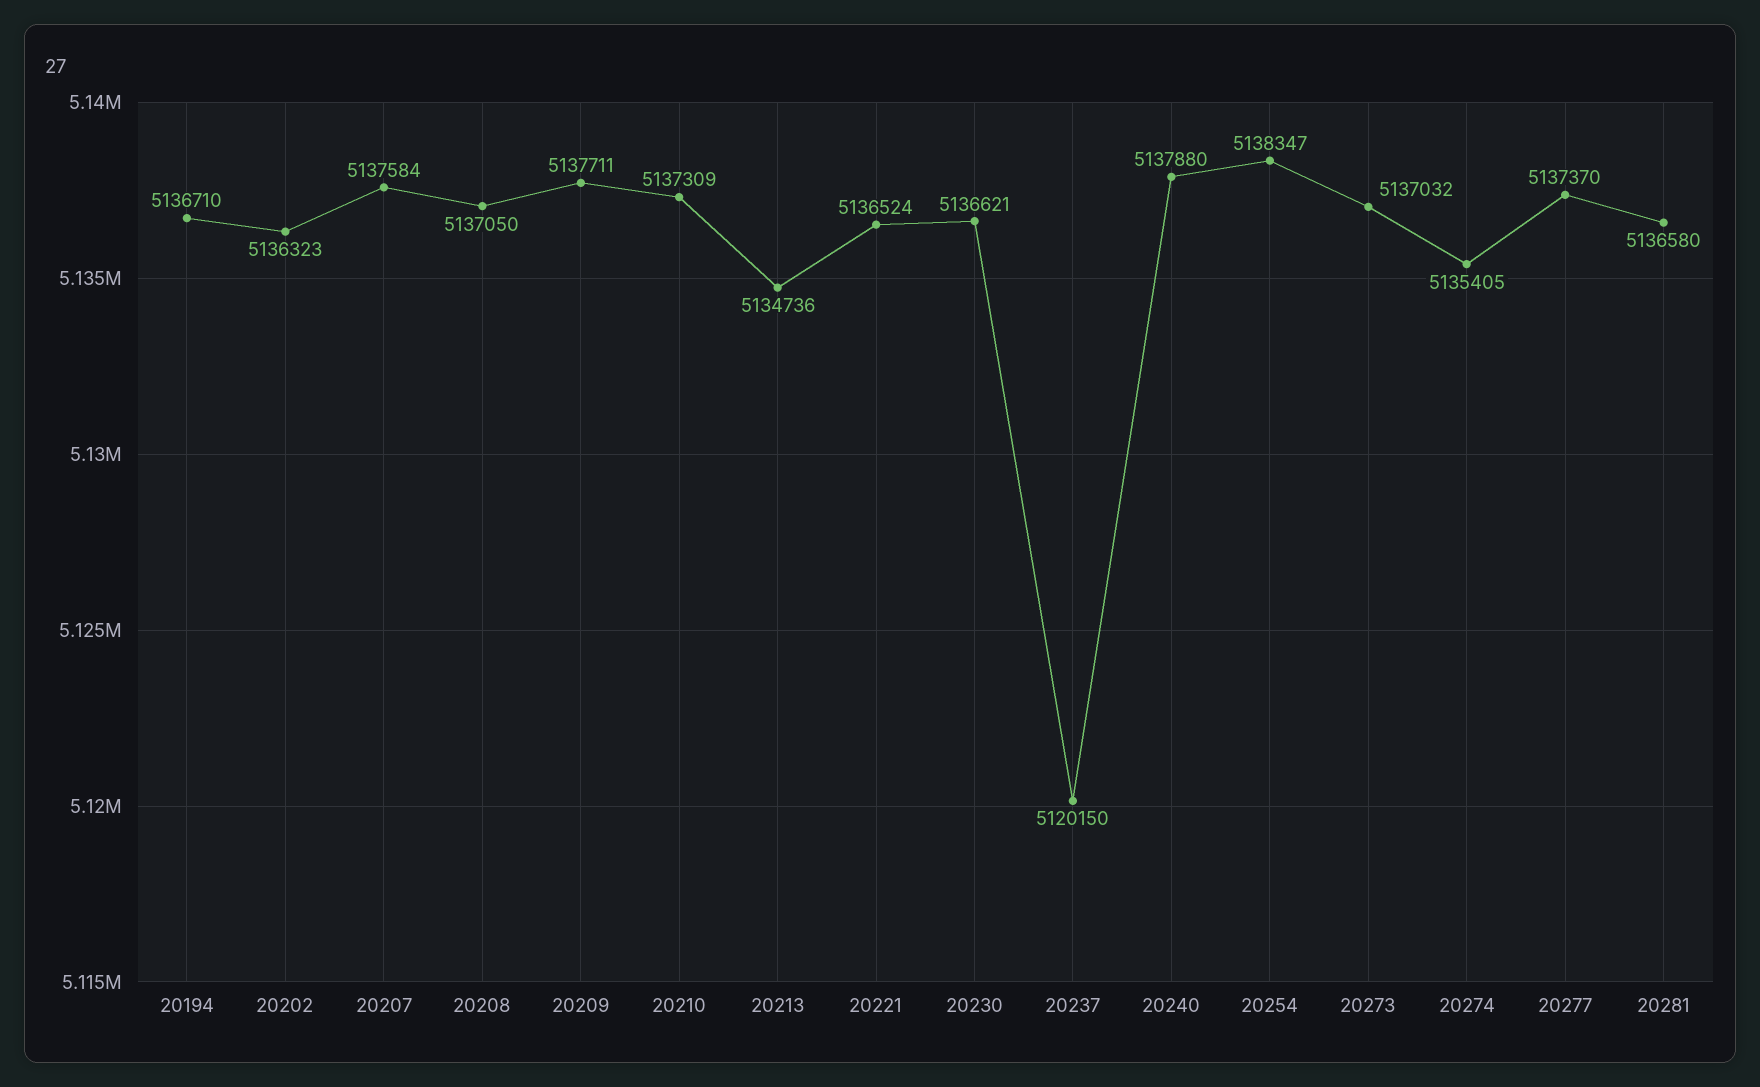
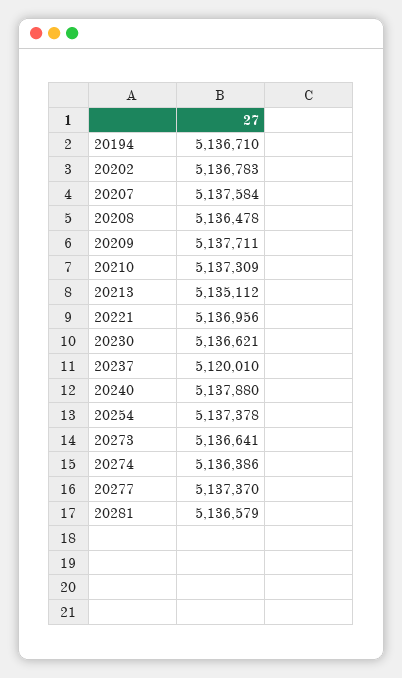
20202: 5136323 -> 5136783
20208: 5137050 -> 5136478
20213: 5134736 -> 5135112
20221: 5136524 -> 5136956
20237: 5120150 -> 5120010
20254: 5138347 -> 5137378
20273: 5137032 -> 5136641
20274: 5135405 -> 5136386
20281: 5136580 -> 5136579

